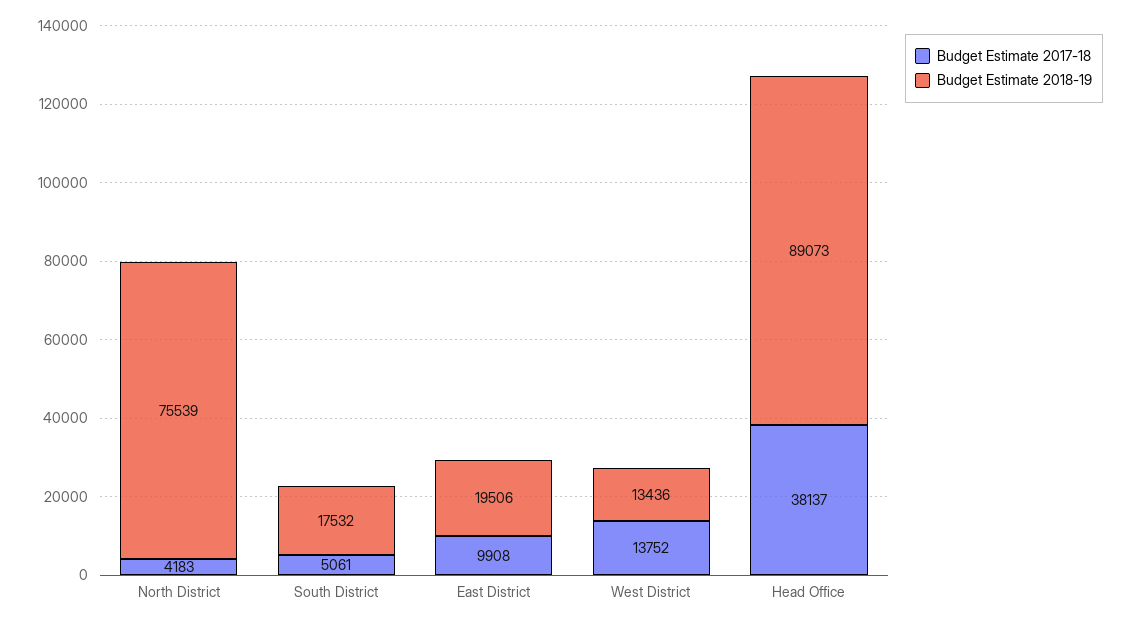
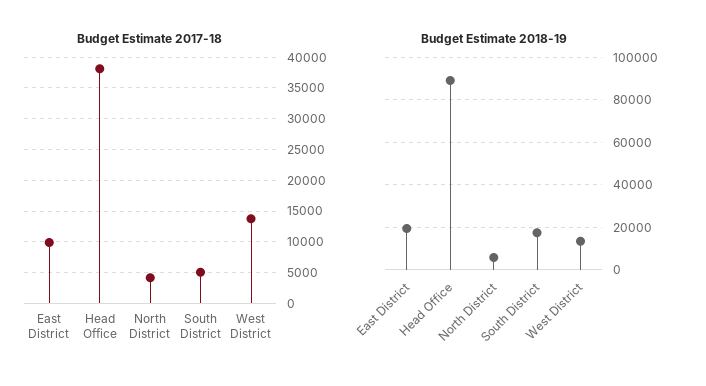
Budget Estimate 2018-19, North District: 75539 -> 5000

